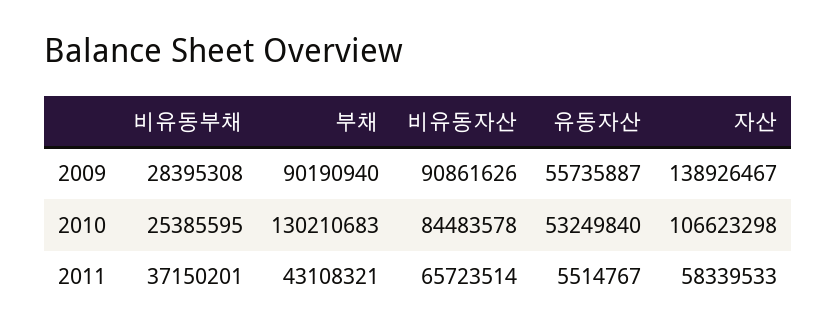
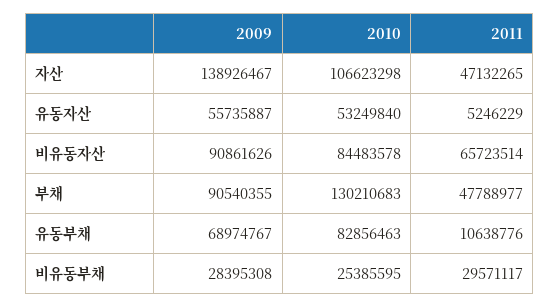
부채, 2009: 90190940 -> 90540355
비유동부채, 2011: 37150201 -> 29571117
부채, 2011: 43108321 -> 47788977
유동자산, 2011: 5514767 -> 5246229
자산, 2011: 58339533 -> 47132265
유동부채, 2009: none -> 68974767
유동부채, 2010: none -> 82856463
유동부채, 2011: none -> 10638776

